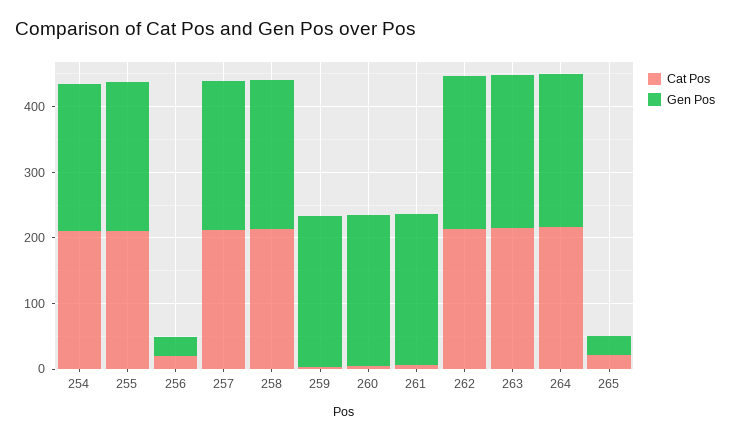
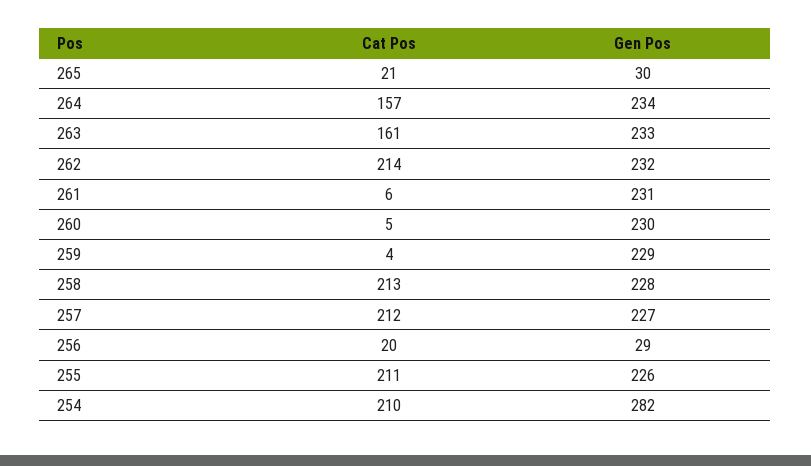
Gen Pos, 254: 220 -> 282
Cat Pos, 263: 220 -> 161
Cat Pos, 264: 220 -> 157

